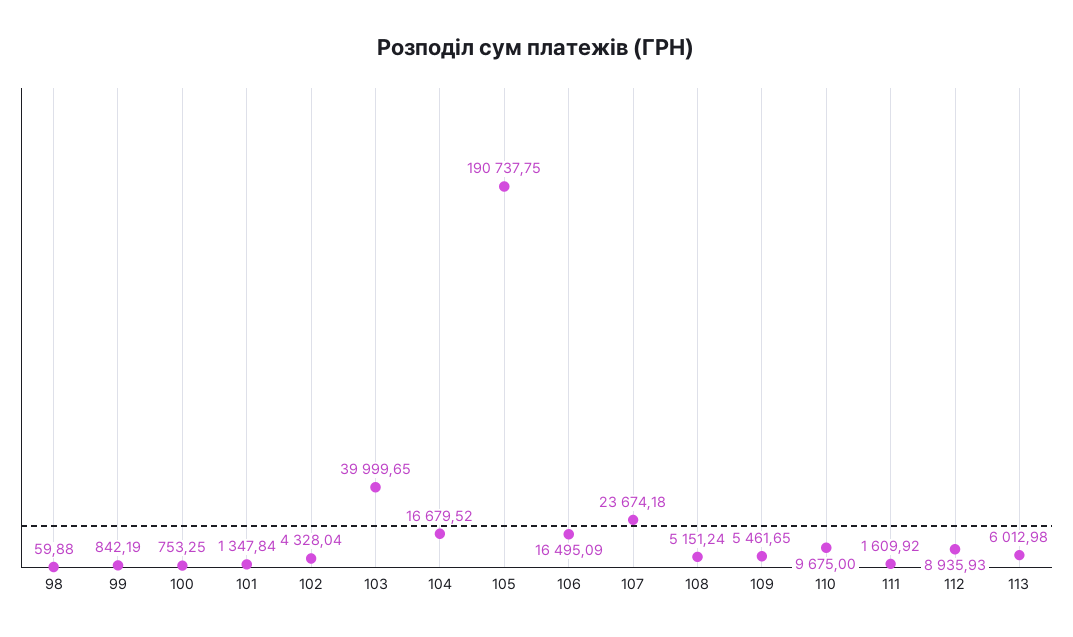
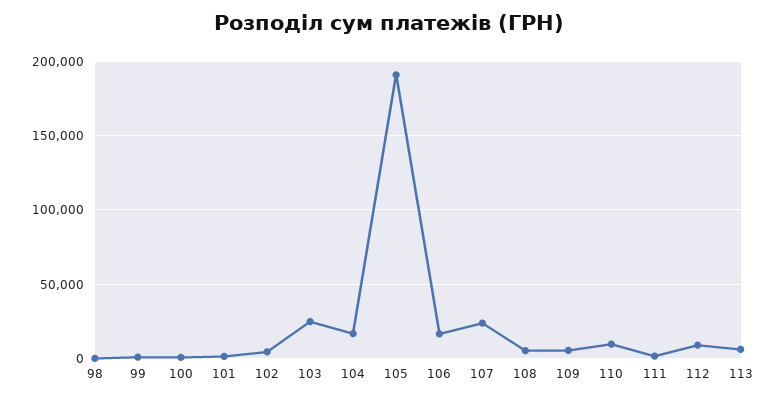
103: 39999.65 -> 25000

